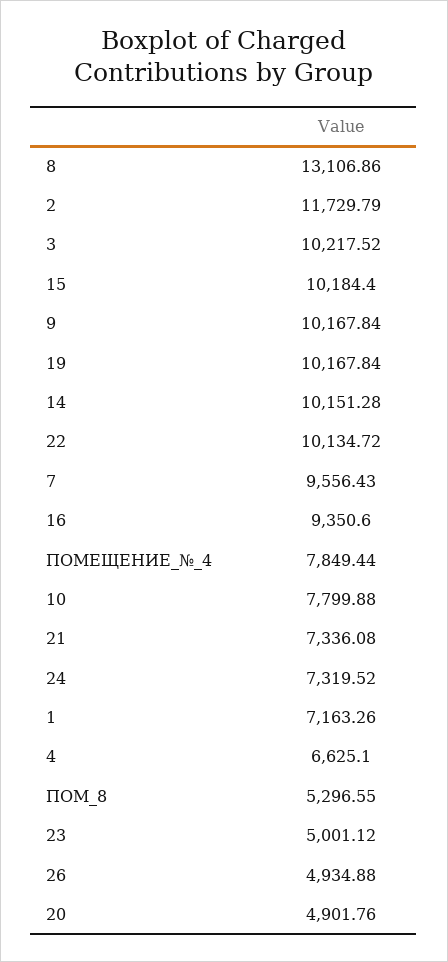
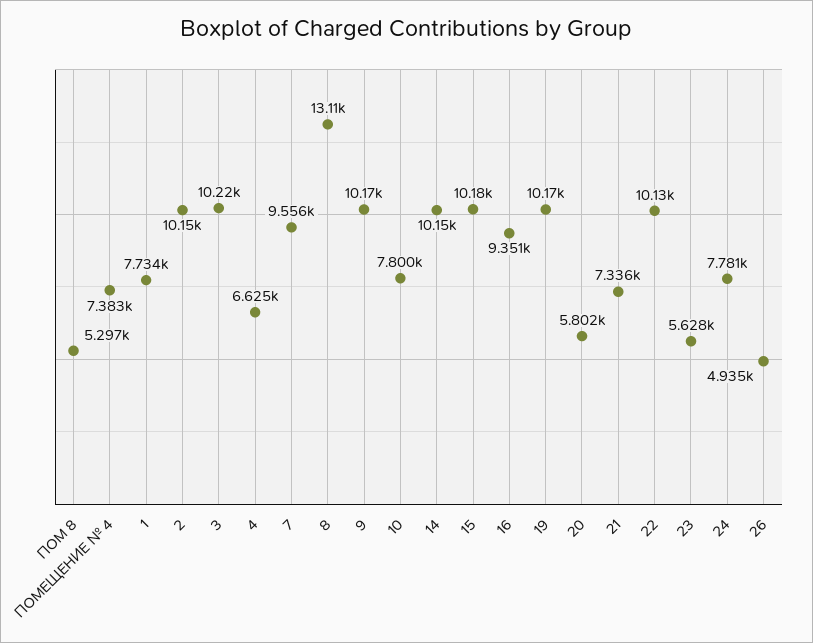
2: 11729.79 -> 10150
ПОМЕЩЕНИЕ_№_4: 7849.44 -> 7383
24: 7319.52 -> 7781
1: 7163.26 -> 7734
23: 5001.12 -> 5628
20: 4901.76 -> 5802

